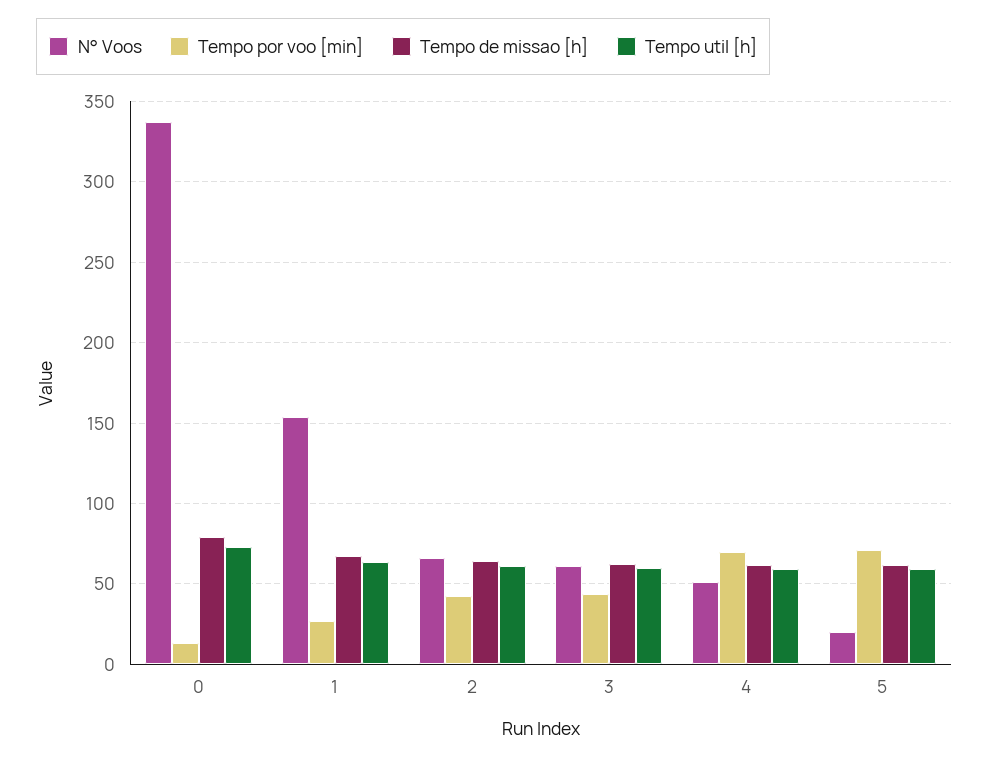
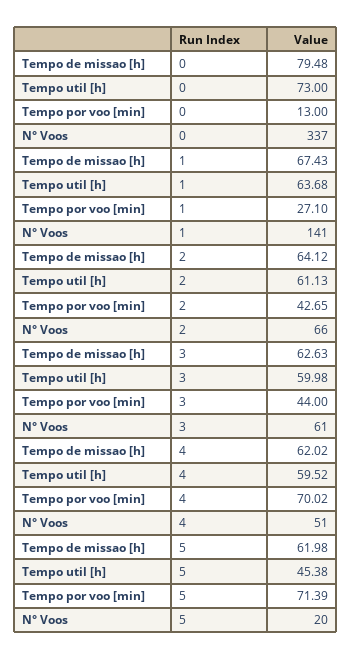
N° Voos, 1: 155 -> 141
Tempo util [h], 5: 60 -> 45.38

